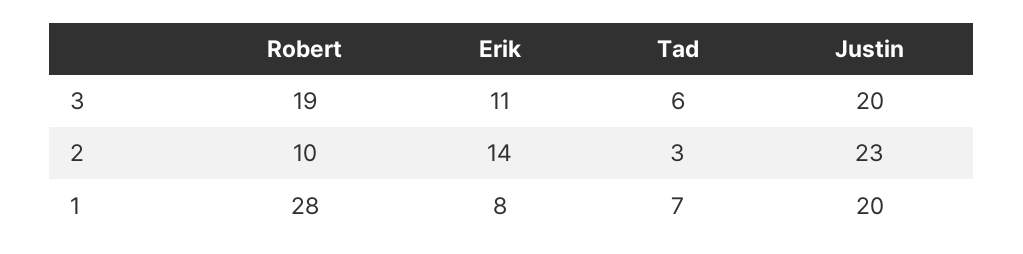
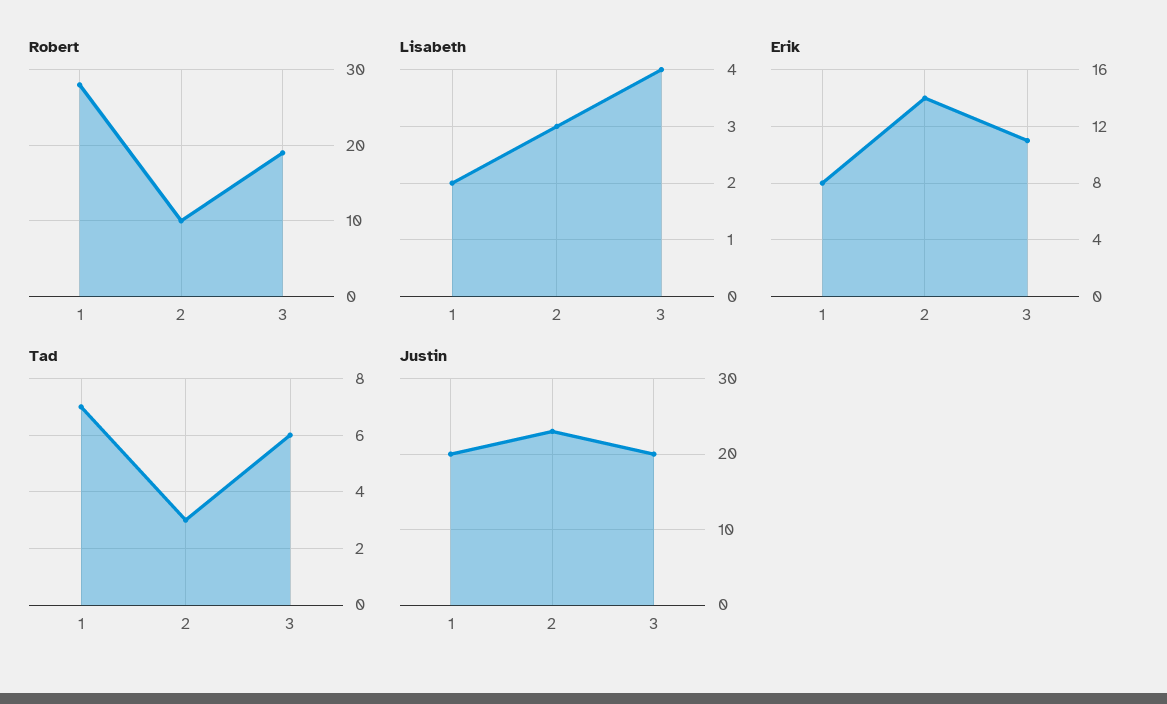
Lisabeth, 1: none -> 2
Lisabeth, 2: none -> 3
Lisabeth, 3: none -> 4

